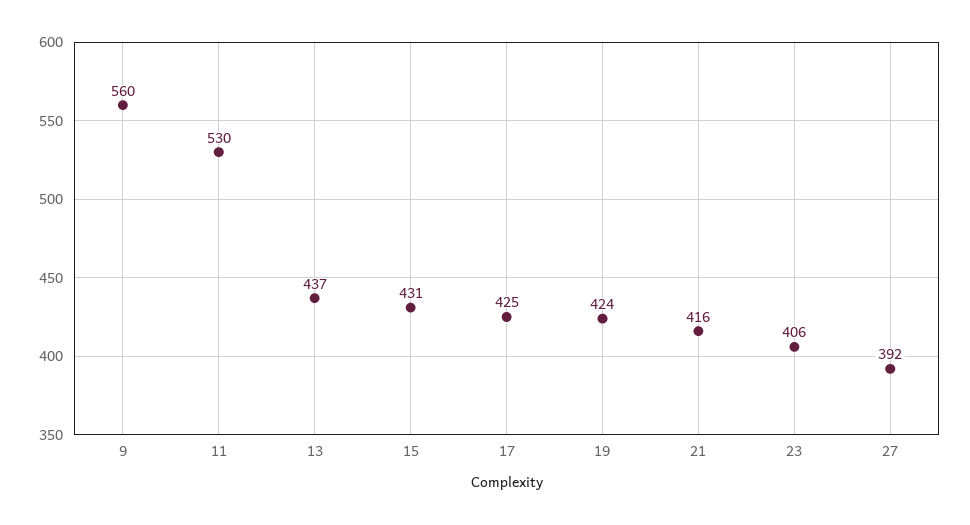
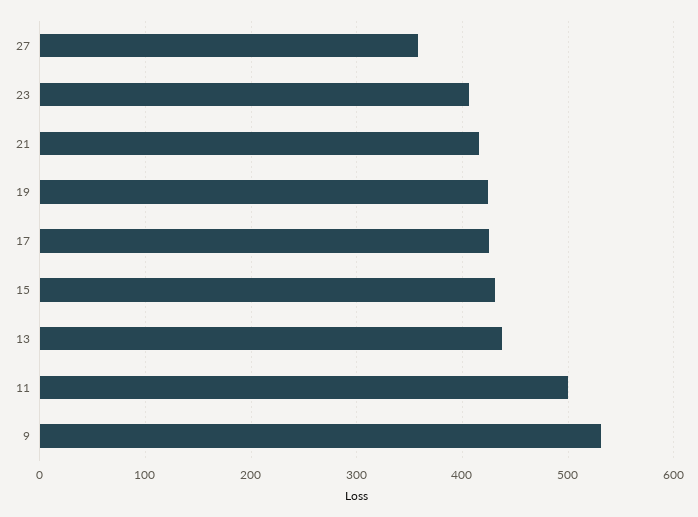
9: 560 -> 530
11: 530 -> 500
27: 392 -> 360

